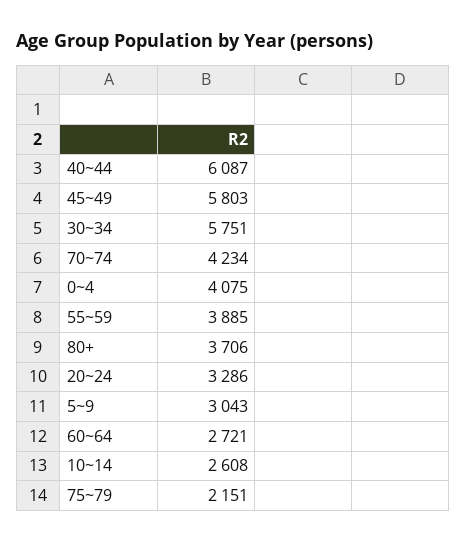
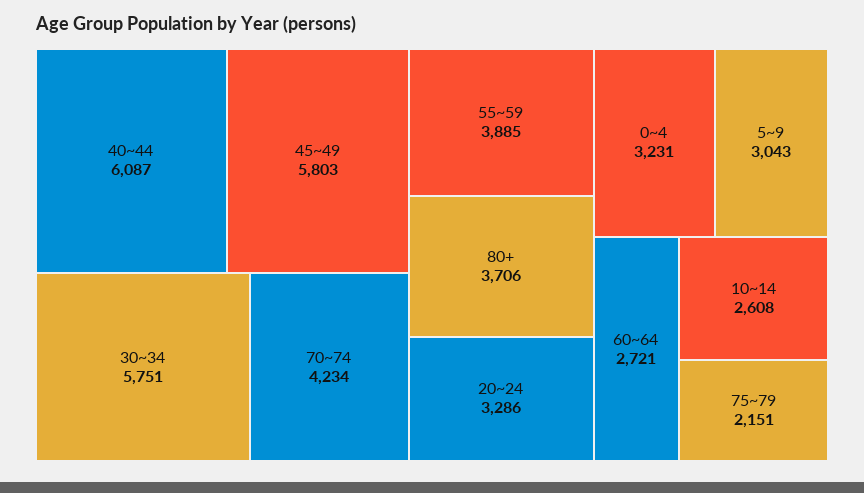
0~4: 4075 -> 3231

